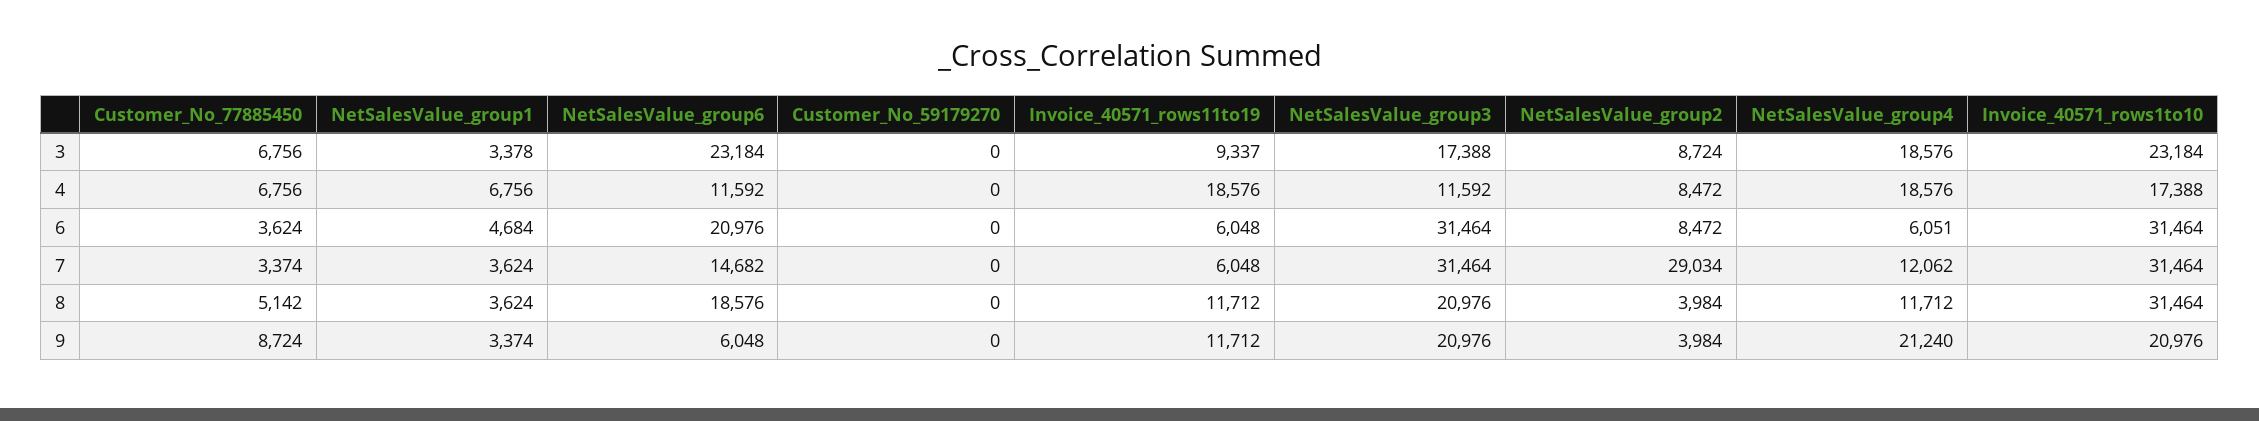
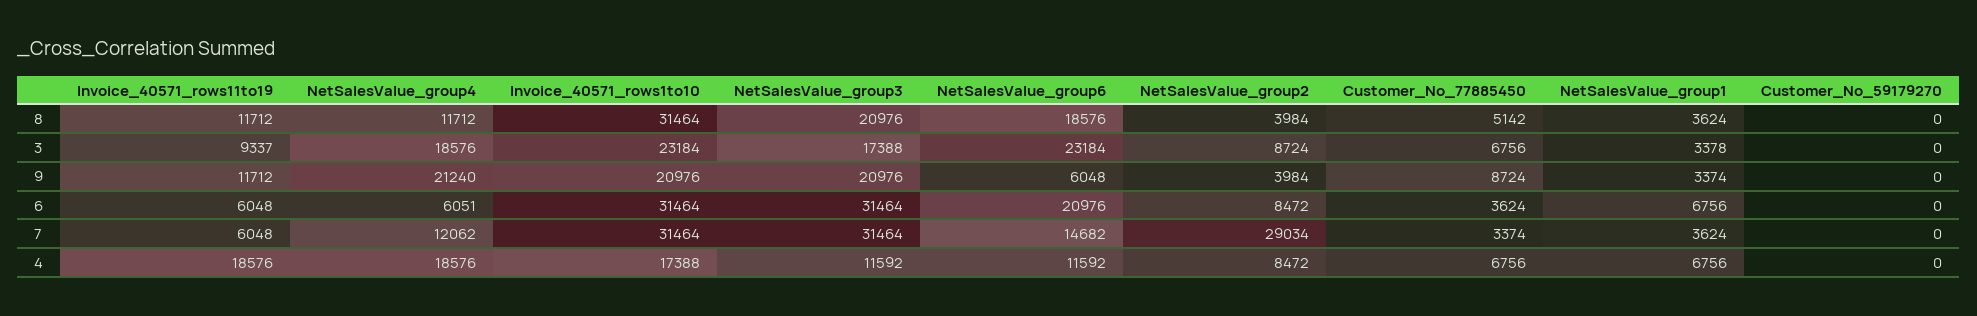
NetSalesValue_group1, 6: 4684 -> 6756

